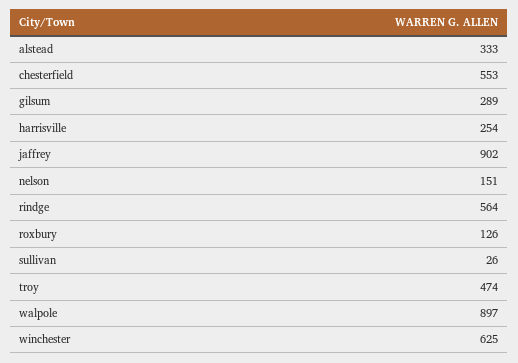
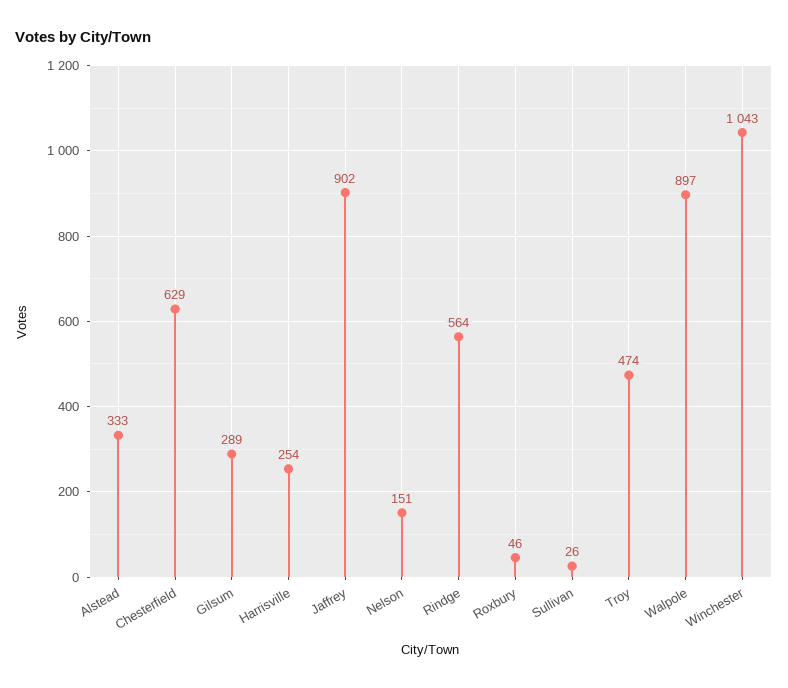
chesterfield: 553 -> 629
roxbury: 126 -> 46
winchester: 625 -> 1043

